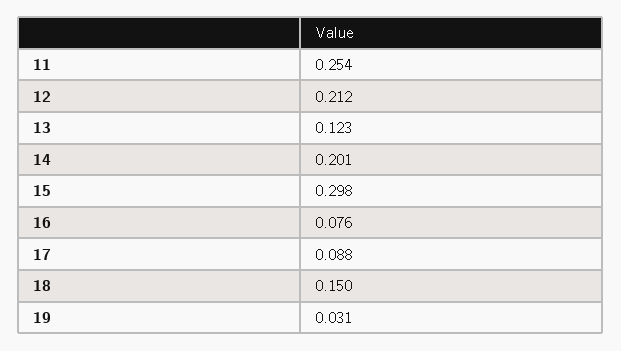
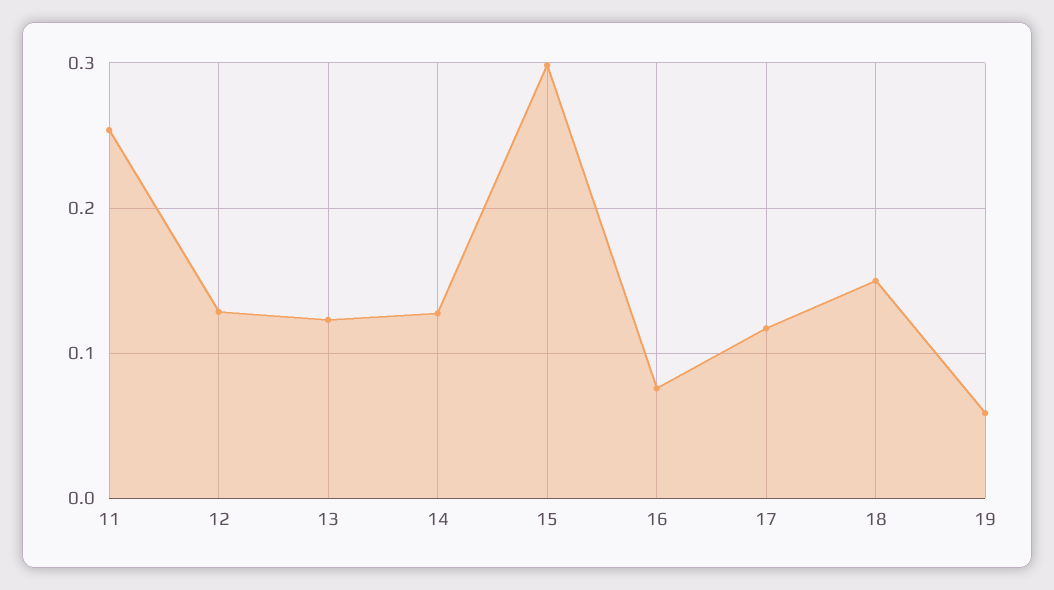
12: 0.212 -> 0.13
14: 0.201 -> 0.13
17: 0.088 -> 0.12
19: 0.031 -> 0.06

